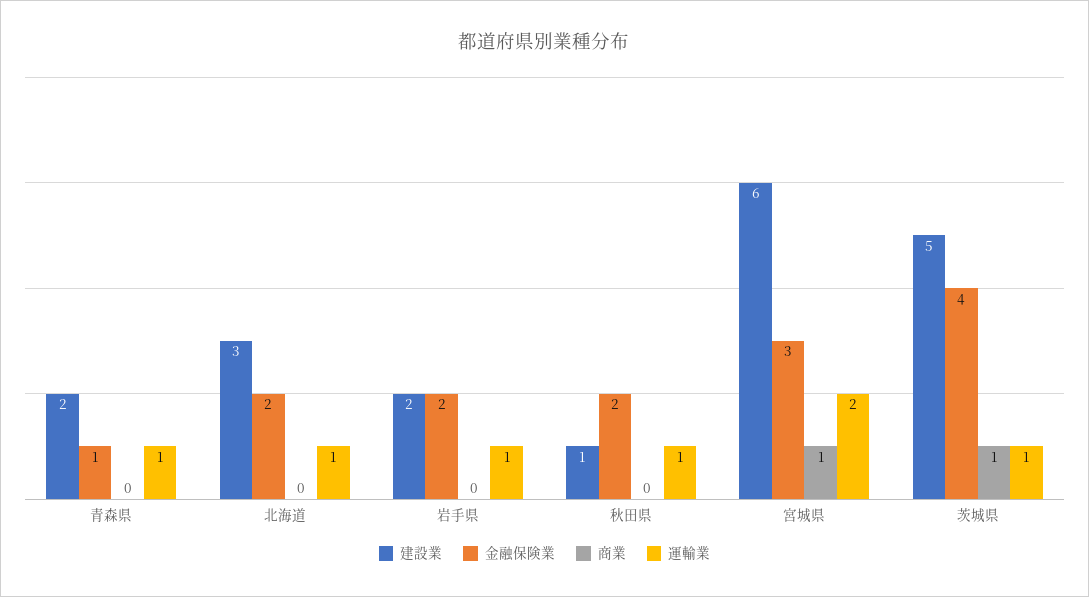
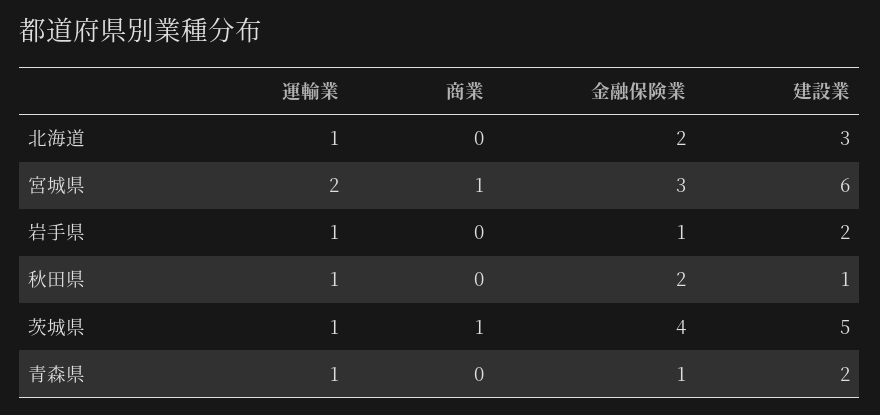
金融保険業, 岩手県: 2 -> 1

